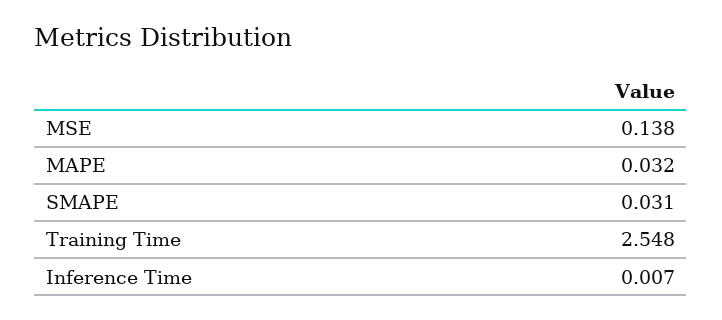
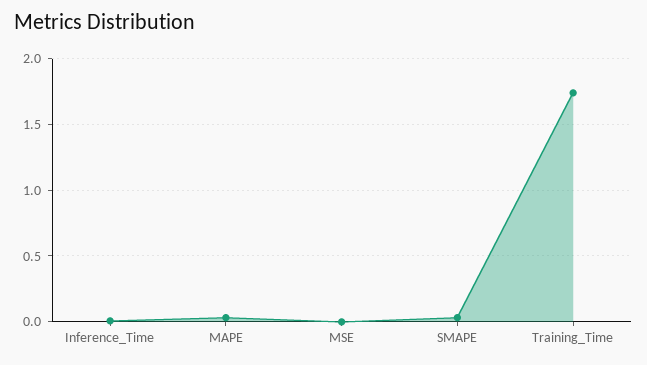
MSE: 0.138 -> 0
Training Time: 2.548 -> 1.75

